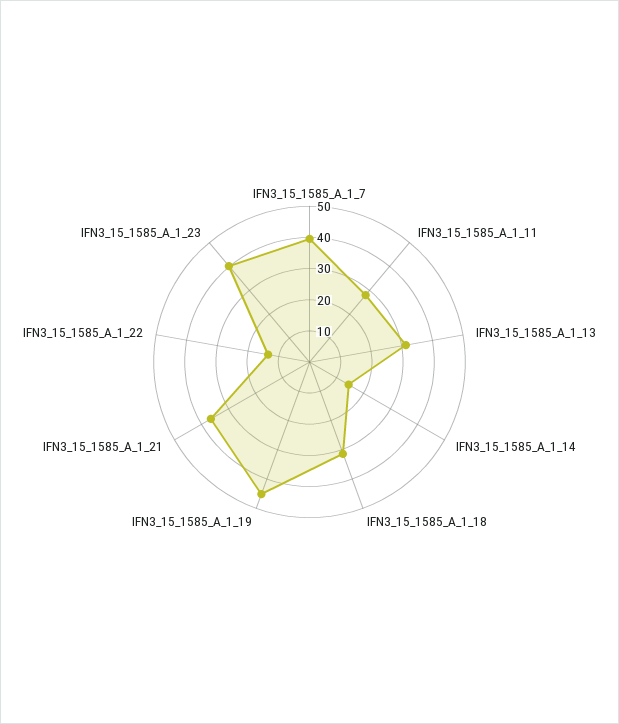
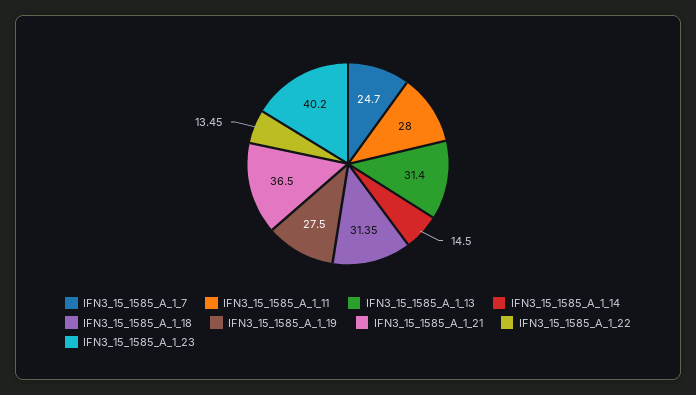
IFN3_15_1585_A_1_7: 40 -> 24.7
IFN3_15_1585_A_1_19: 45 -> 27.5

